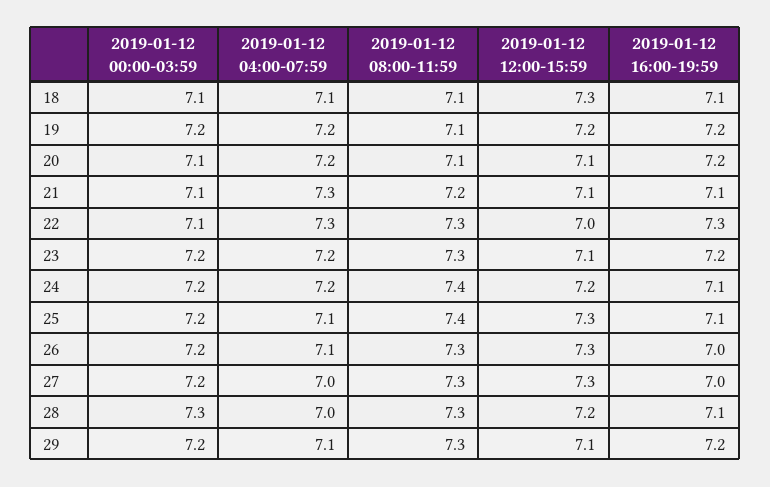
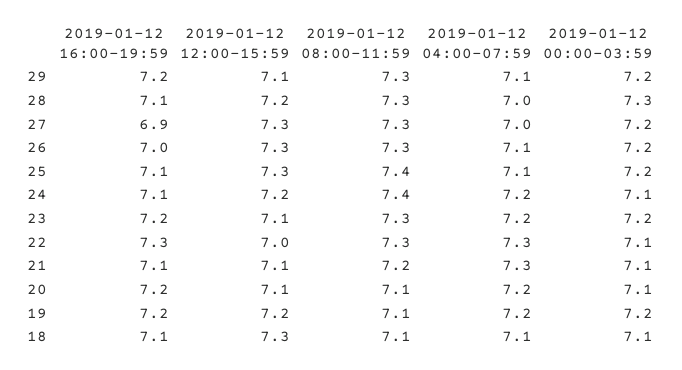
2019-01-12 00:00-03:59, 24: 7.2 -> 7.1
2019-01-12 16:00-19:59, 27: 7 -> 6.9

